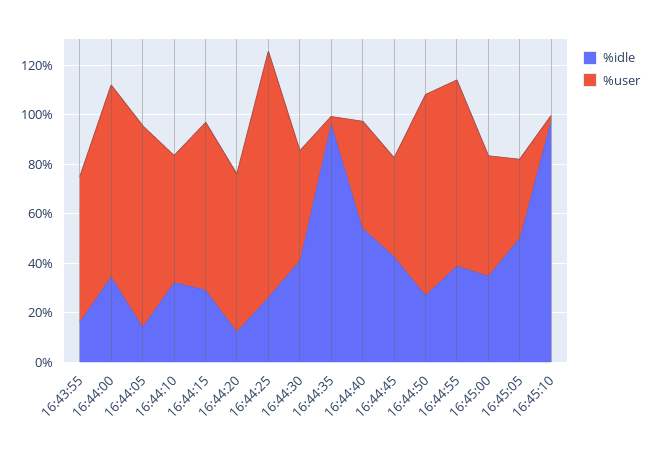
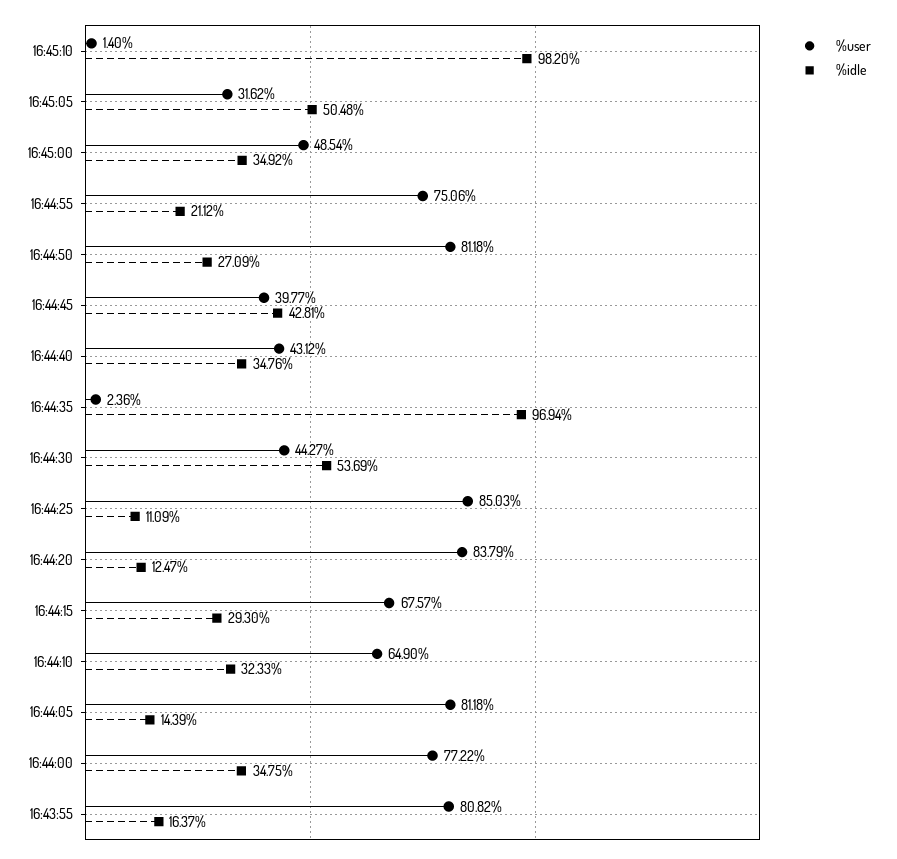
%user, 16:43:55: 60 -> 80.82
%user, 16:44:10: 50 -> 64.9
%user, 16:44:20: 65 -> 83.79
%idle, 16:44:25: 25 -> 11.09
%user, 16:44:25: 100 -> 85.03
%idle, 16:44:30: 40 -> 53.69
%idle, 16:44:40: 55 -> 34.76
%idle, 16:44:55: 40 -> 21.12

